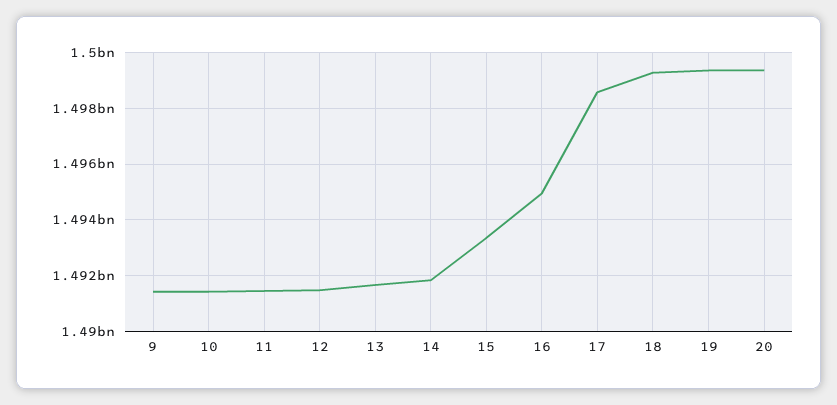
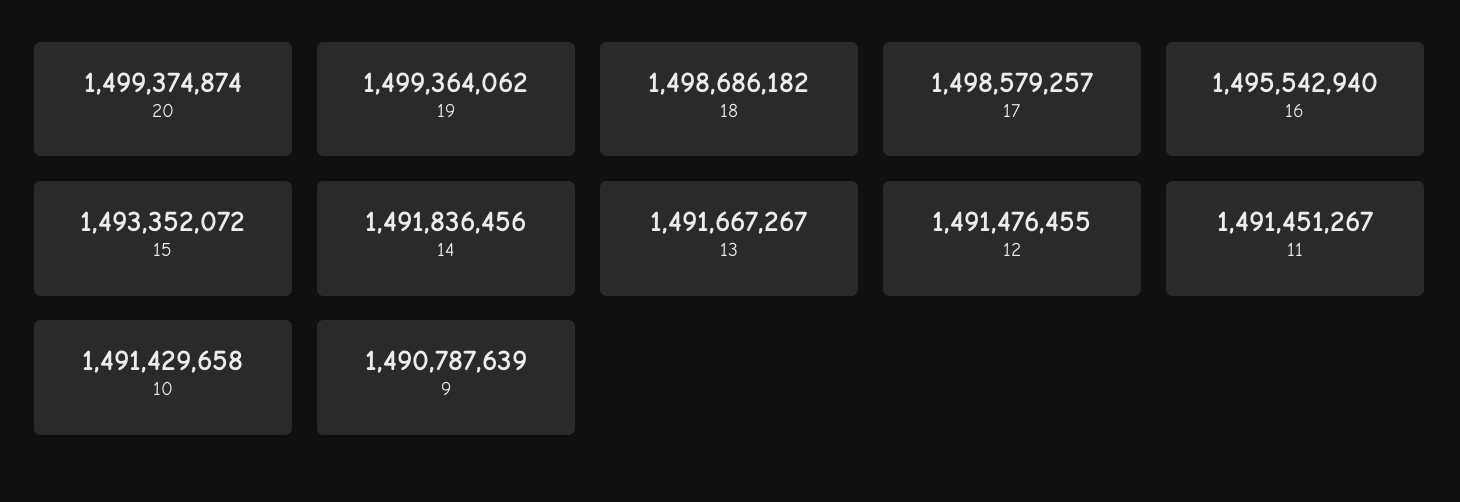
9: 1491500000 -> 1490787639
16: 1495000000 -> 1495542940
18: 1499250000 -> 1498686182

